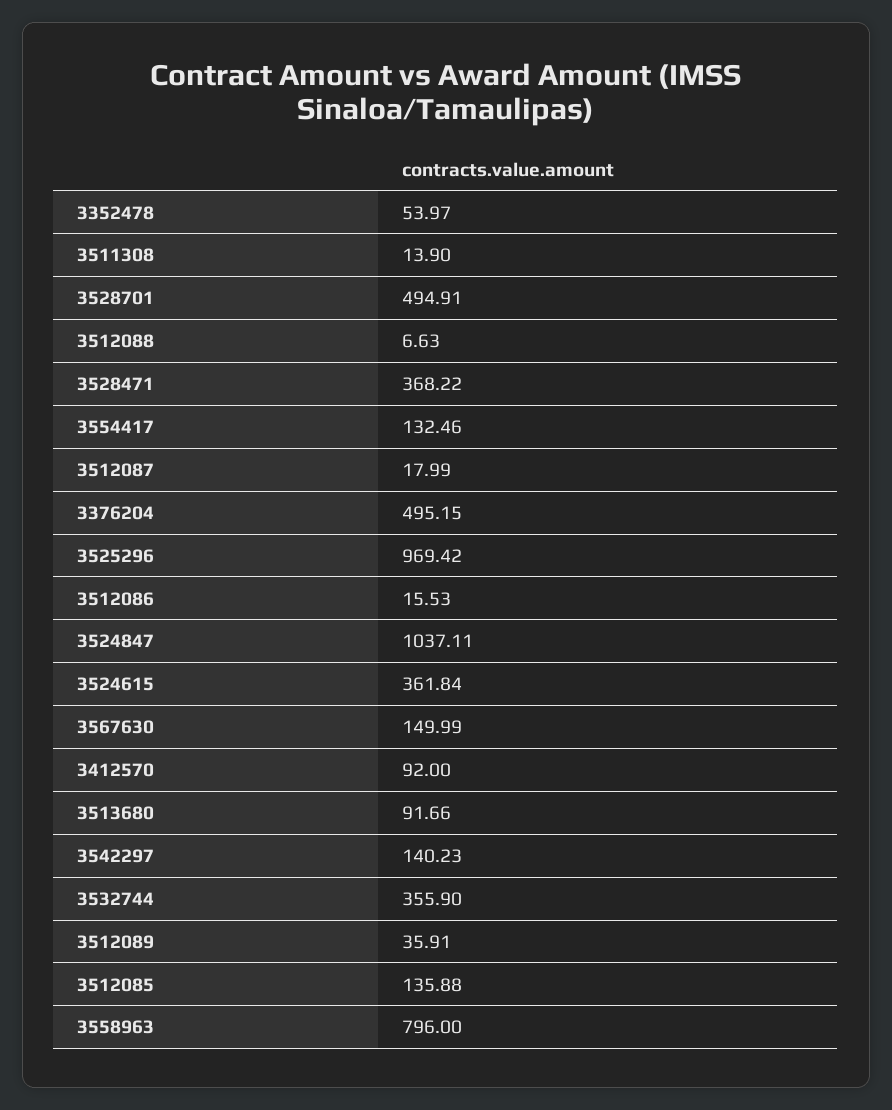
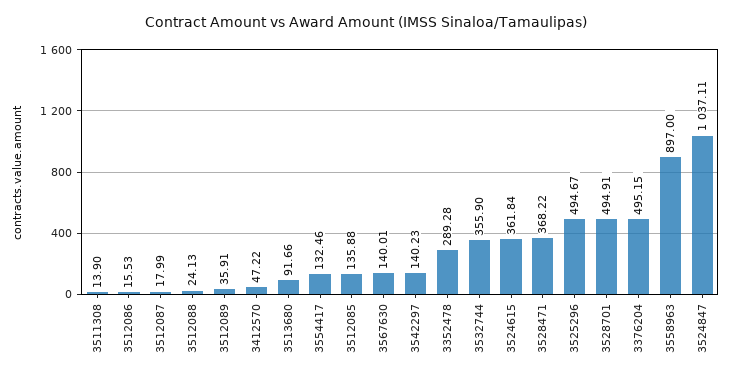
3352478: 53.97 -> 289.28
3512088: 6.63 -> 24.13
3525296: 969.42 -> 494.67
3567630: 149.99 -> 140.01
3412570: 92 -> 47.22
3558963: 796 -> 897

